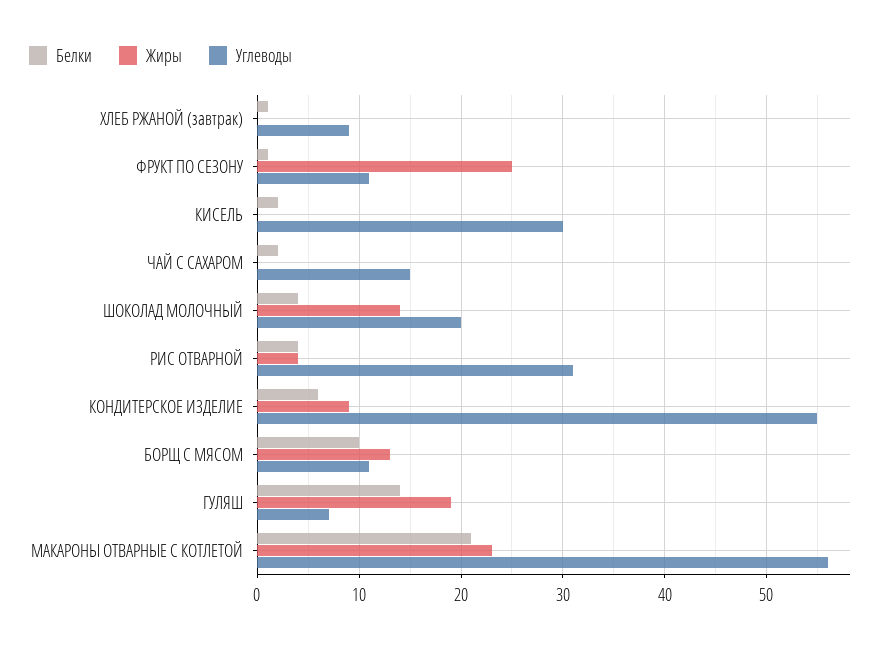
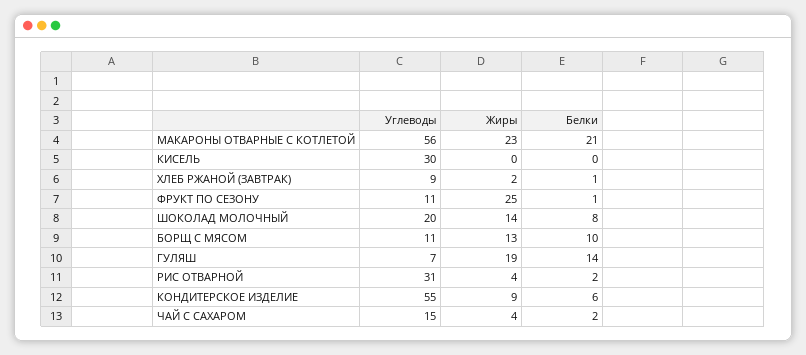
Жиры, ХЛЕБ РЖАНОЙ (завтрак): 0 -> 2
Белки, КИСЕЛЬ: 2 -> 0
Жиры, ЧАЙ С САХАРОМ: 0 -> 4
Белки, ШОКОЛАД МОЛОЧНЫЙ: 4 -> 8
Белки, РИС ОТВАРНОЙ: 4 -> 2

